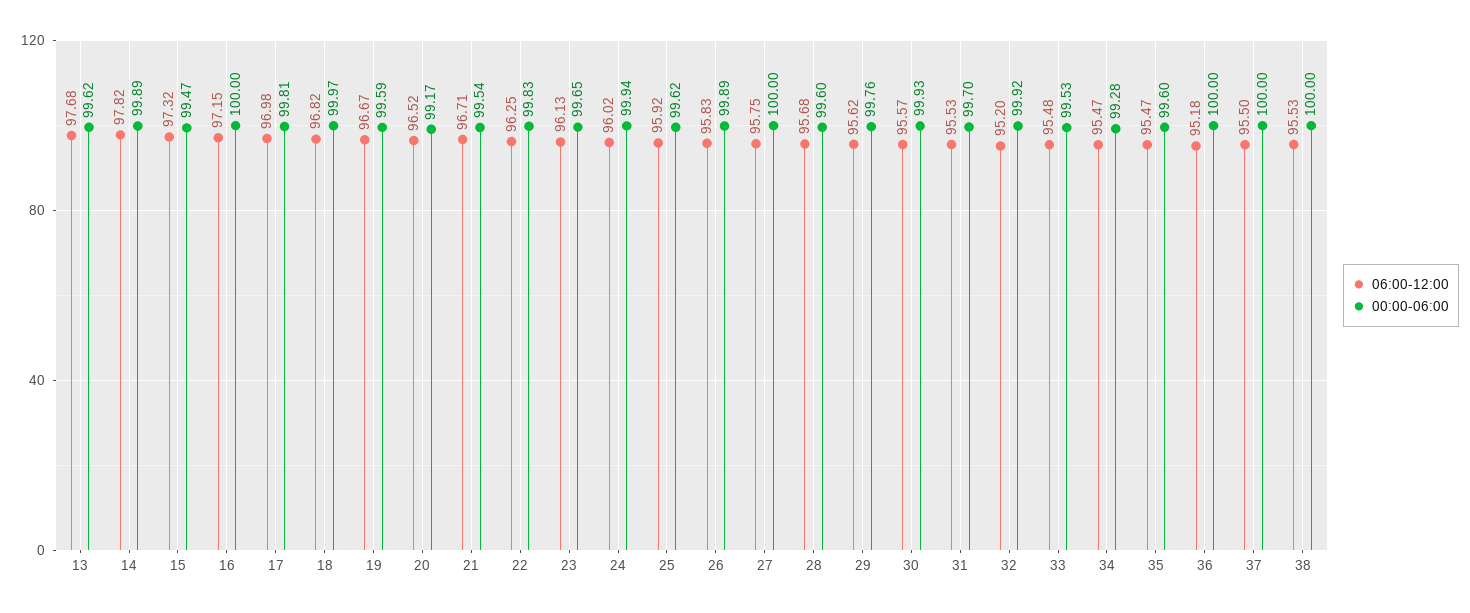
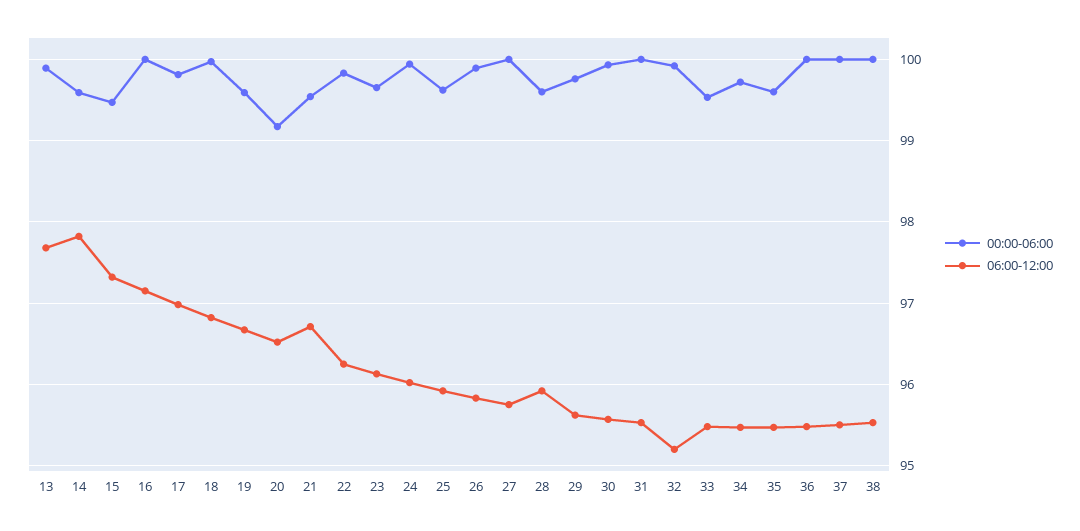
00:00-06:00, 13: 99.62 -> 99.9
00:00-06:00, 14: 99.89 -> 99.6
06:00-12:00, 28: 95.68 -> 95.9
00:00-06:00, 31: 99.7 -> 100
00:00-06:00, 34: 99.28 -> 99.7
06:00-12:00, 36: 95.18 -> 95.5

